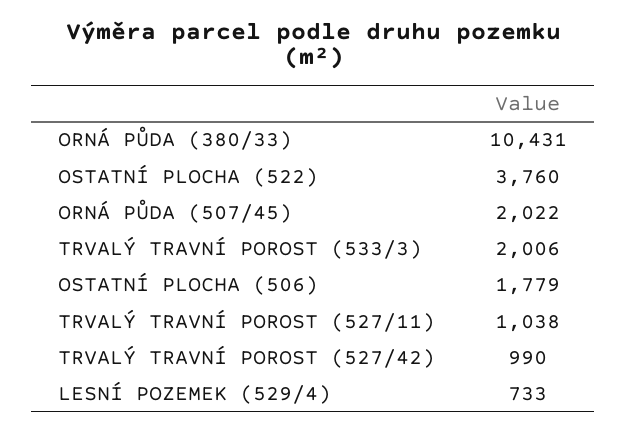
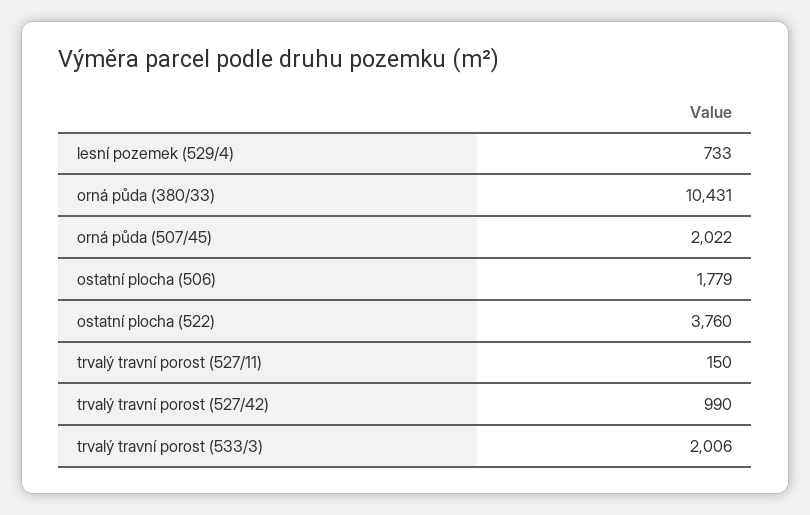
TRVALÝ TRAVNÍ POROST (527/11): 1038 -> 150

